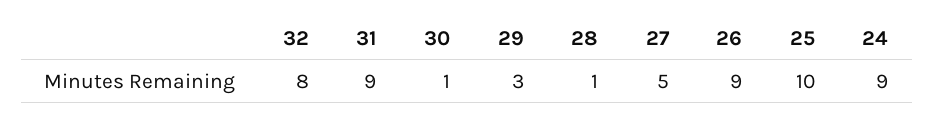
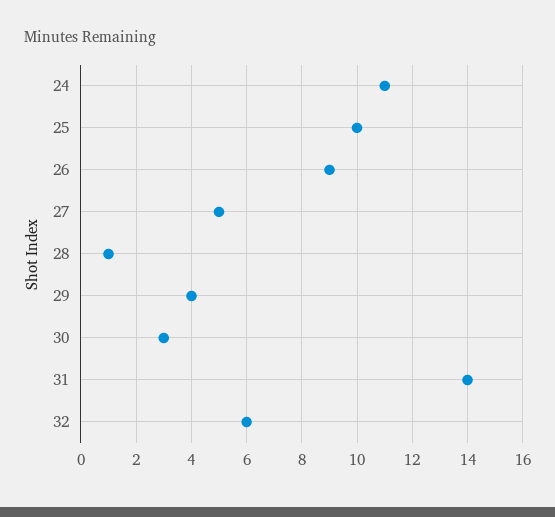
32: 8 -> 6
31: 9 -> 14
30: 1 -> 3
29: 3 -> 4
24: 9 -> 11

